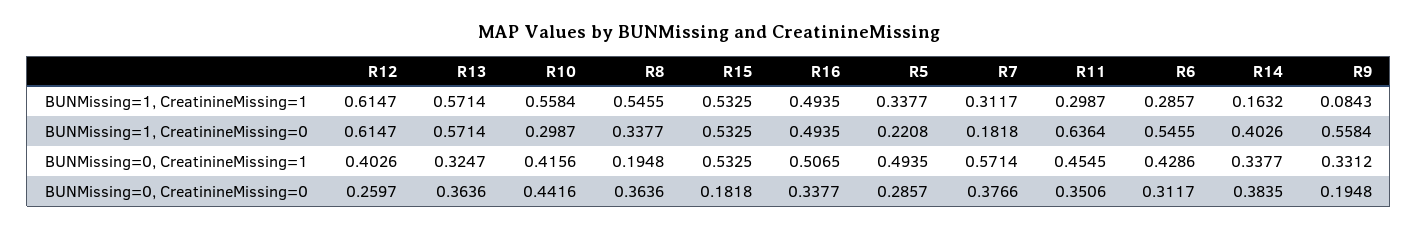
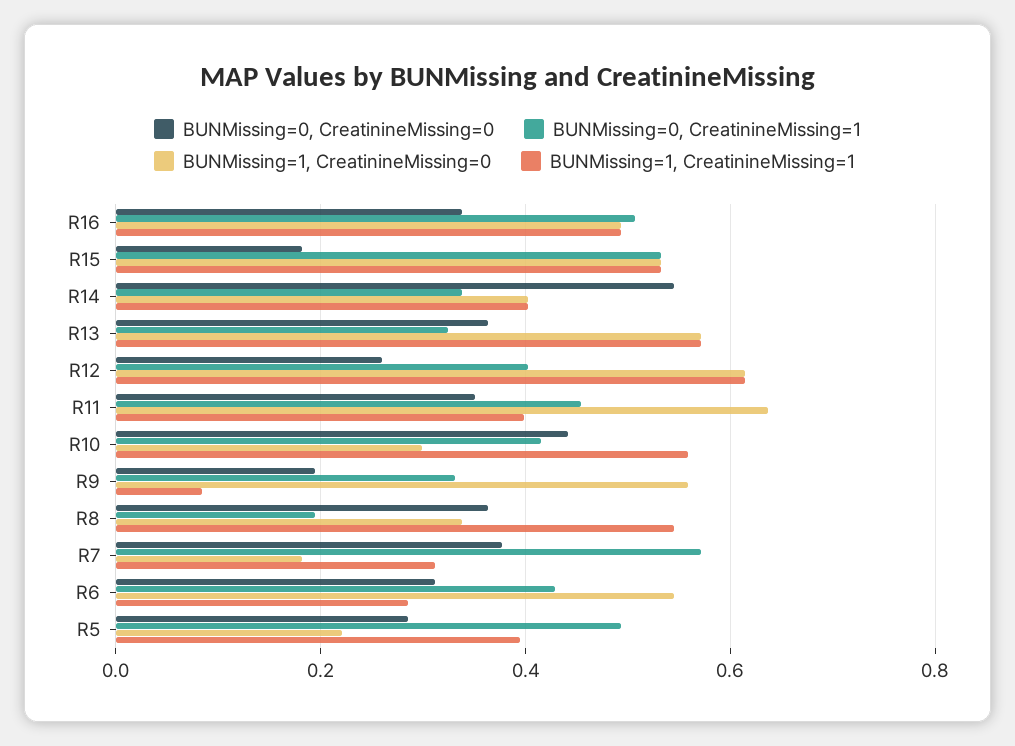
BUNMissing=1, CreatinineMissing=1, R5: 0.3377 -> 0.4
BUNMissing=1, CreatinineMissing=1, R11: 0.2987 -> 0.4
BUNMissing=1, CreatinineMissing=1, R14: 0.1632 -> 0.4
BUNMissing=0, CreatinineMissing=0, R14: 0.3835 -> 0.54

